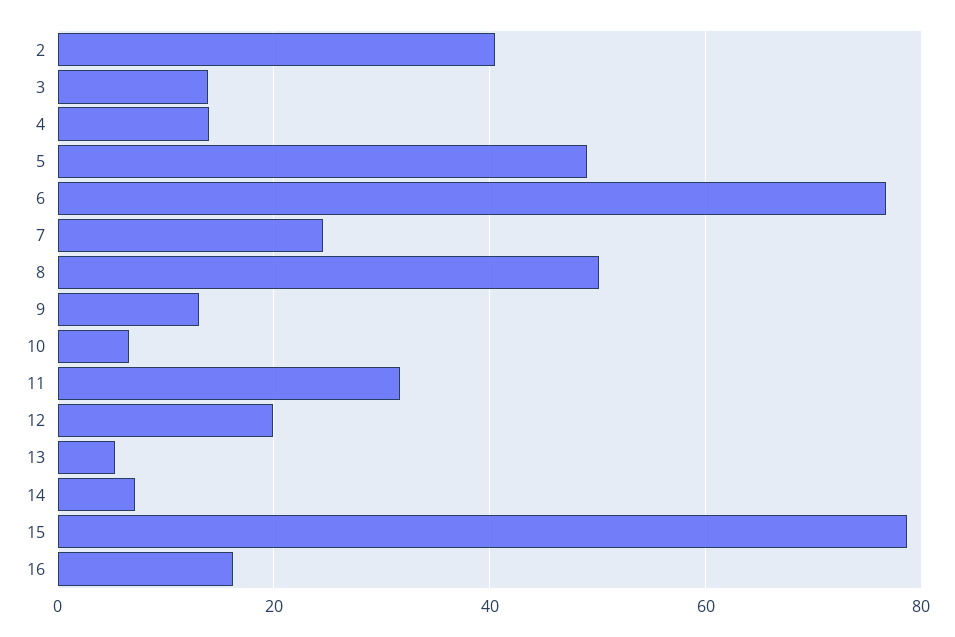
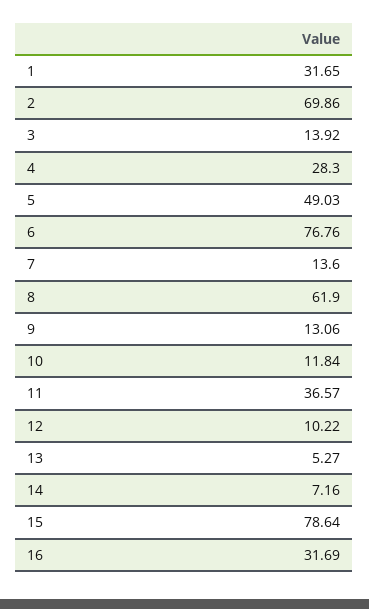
2: 40 -> 69.86
4: 14 -> 28.3
7: 24 -> 13.6
8: 50 -> 61.9
10: 6 -> 11.84
11: 32 -> 36.57
12: 20 -> 10.22
16: 16 -> 31.69
1: none -> 31.65

